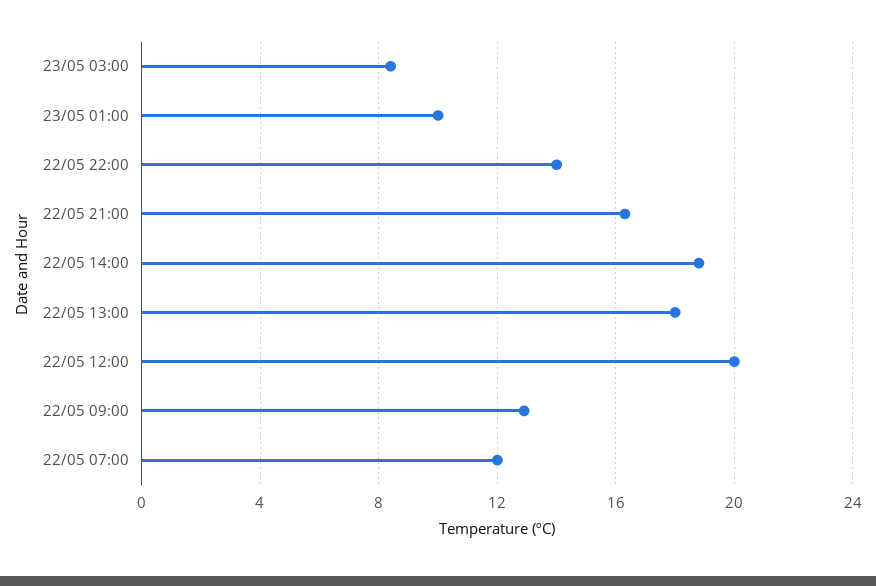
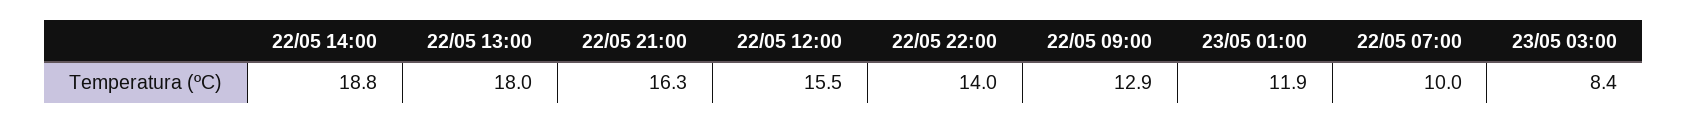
23/05 01:00: 10 -> 11.9
22/05 12:00: 20 -> 15.5
22/05 07:00: 12 -> 10

